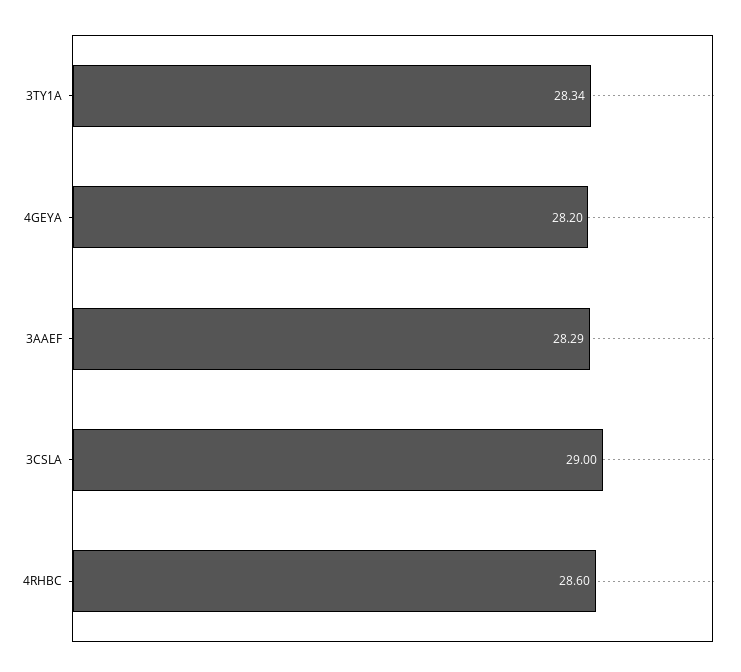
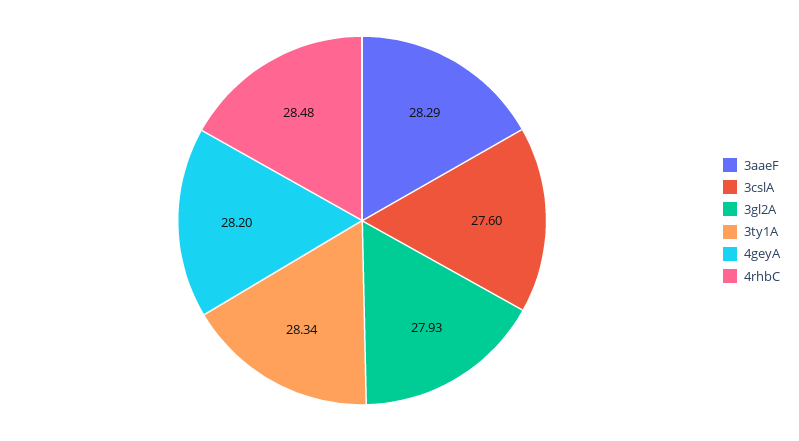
3CSLA: 29 -> 27.6
4RHBC: 28.6 -> 28.48
3gl2A: none -> 27.93

